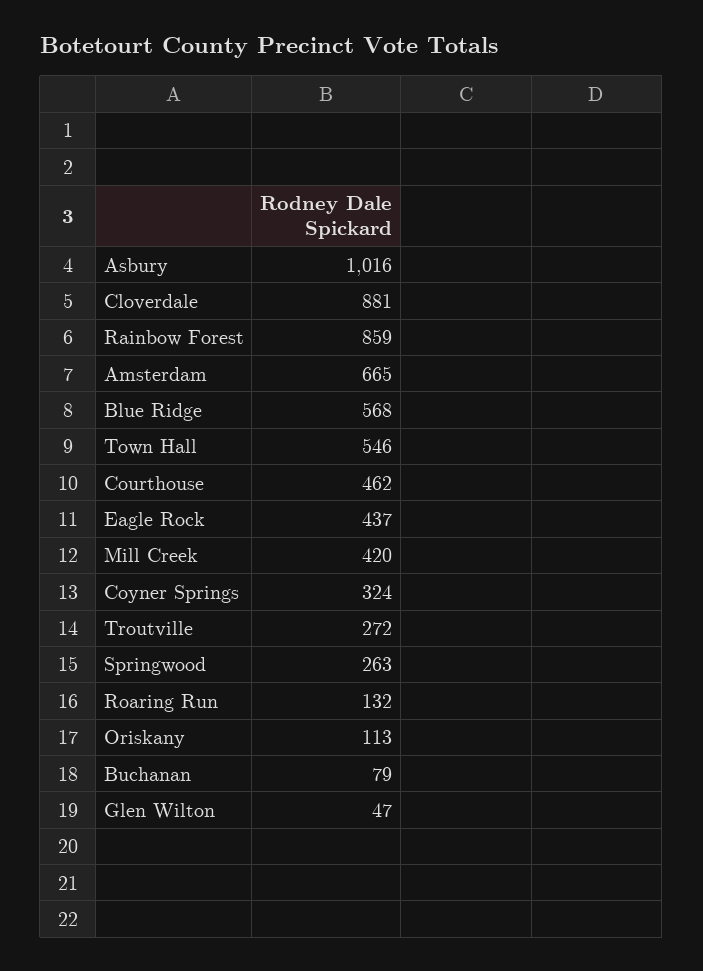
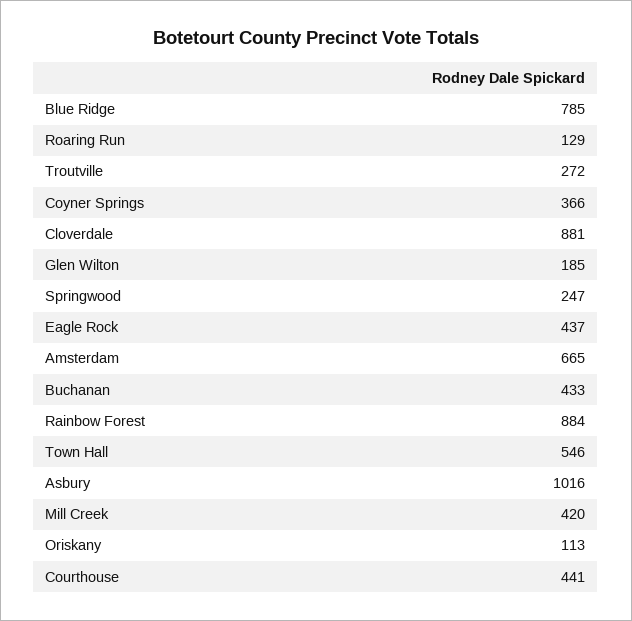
Rainbow Forest: 859 -> 884
Blue Ridge: 568 -> 785
Courthouse: 462 -> 441
Coyner Springs: 324 -> 366
Springwood: 263 -> 247
Roaring Run: 132 -> 129
Buchanan: 79 -> 433
Glen Wilton: 47 -> 185

